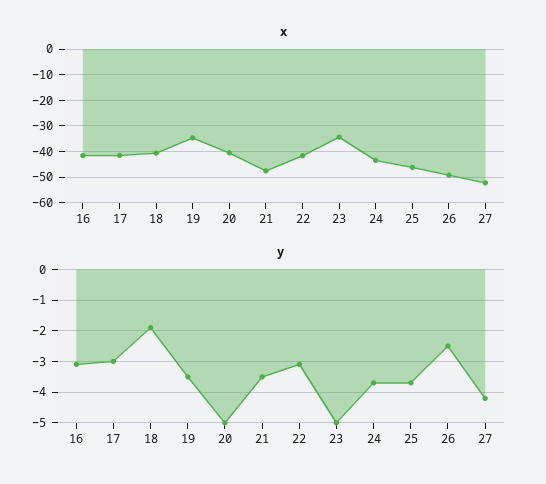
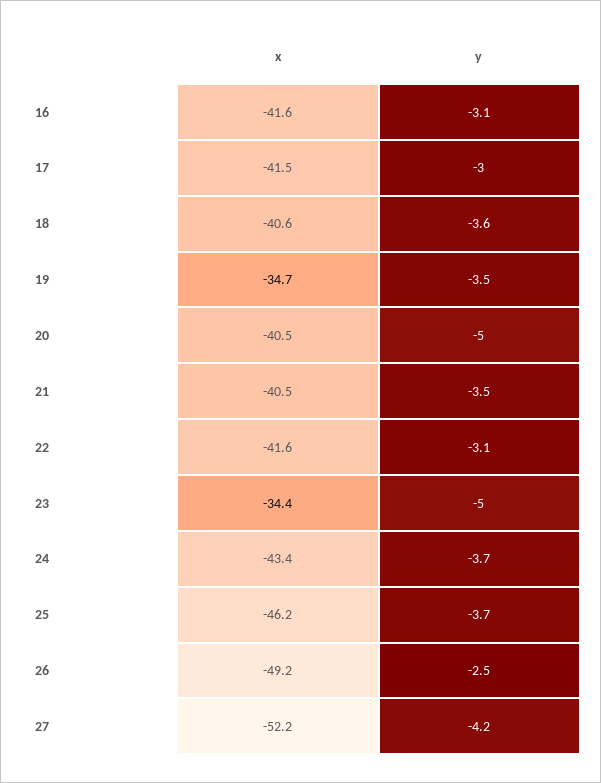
x, 21: -47.5 -> -40.5
y, 18: -2 -> -3.6

